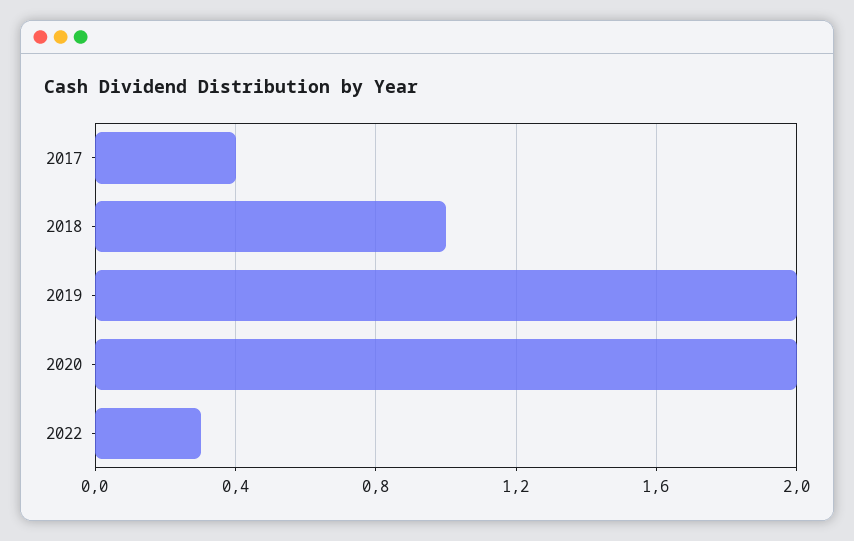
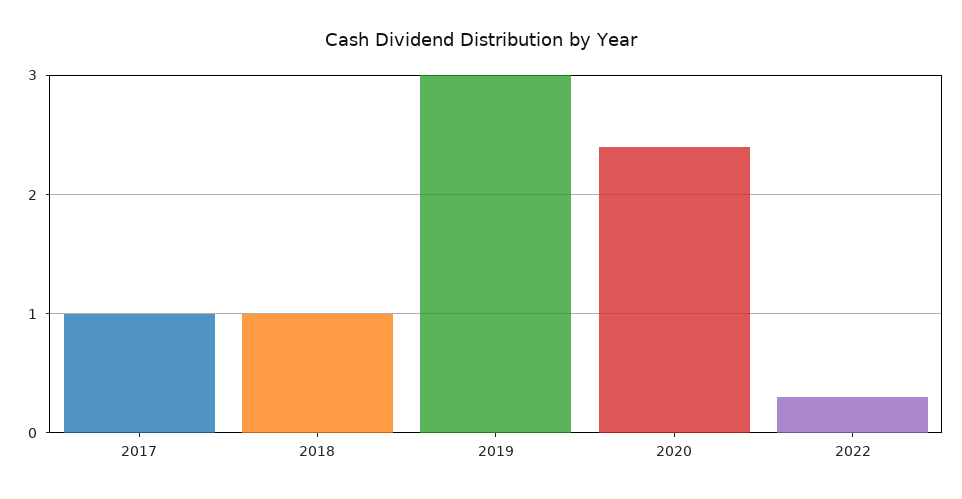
2017: 0.4 -> 1
2019: 2 -> 3
2020: 2 -> 2.4

